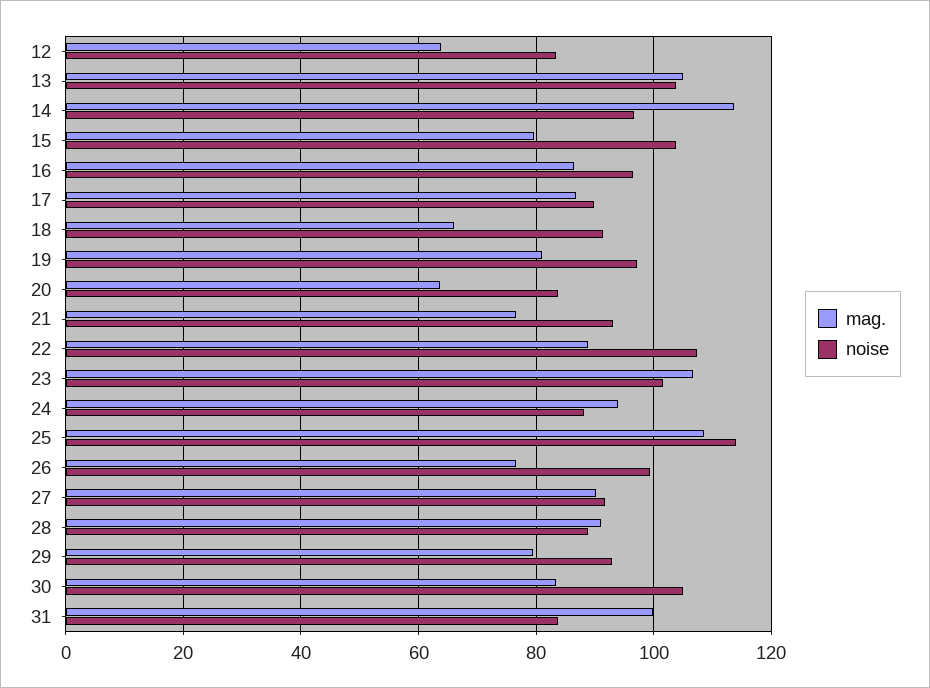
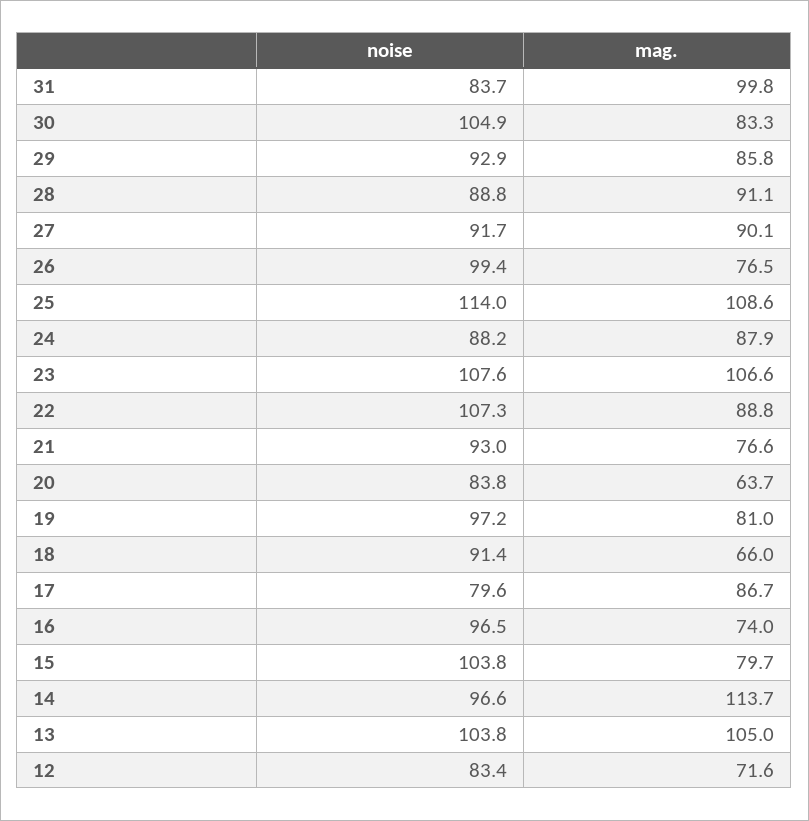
mag., 12: 64 -> 71.6
mag., 16: 86 -> 74
noise, 17: 90 -> 79.6
noise, 23: 102 -> 107.6
mag., 24: 94 -> 87.9
mag., 29: 80 -> 85.8

